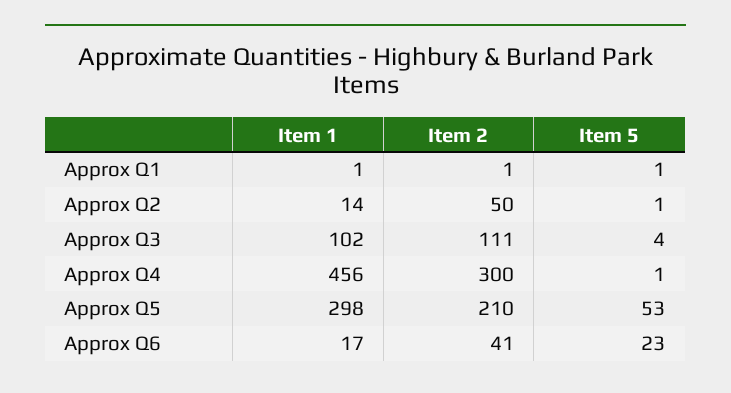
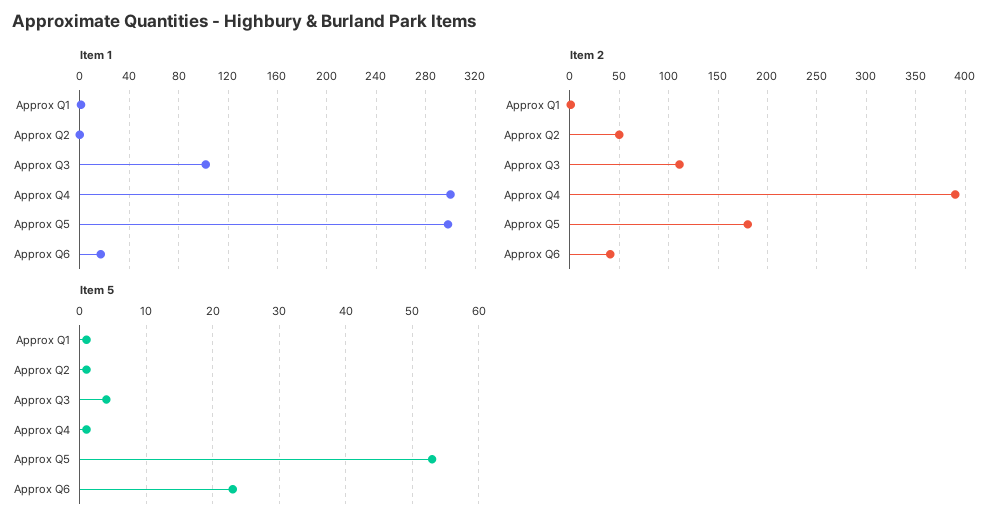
Item 1, Approx Q2: 14 -> 0
Item 1, Approx Q4: 456 -> 300
Item 2, Approx Q4: 300 -> 390
Item 2, Approx Q5: 210 -> 180

